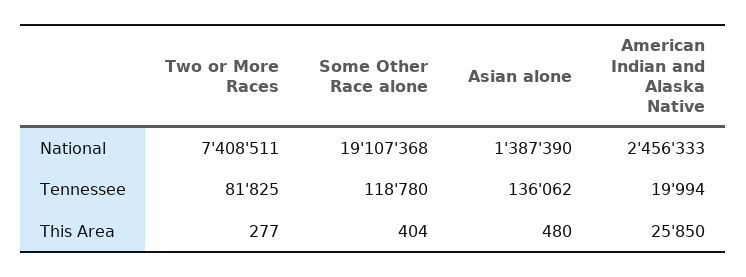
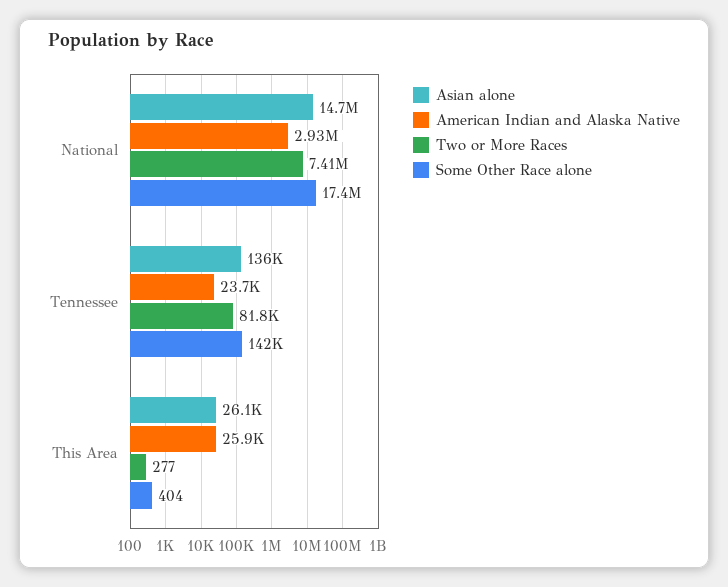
Some Other Race alone, National: 19107368 -> 17400000
Asian alone, National: 1387390 -> 14700000
American Indian and Alaska Native, National: 2456333 -> 2930000
Some Other Race alone, Tennessee: 118780 -> 142000
American Indian and Alaska Native, Tennessee: 19994 -> 23700
Asian alone, This Area: 480 -> 26100

